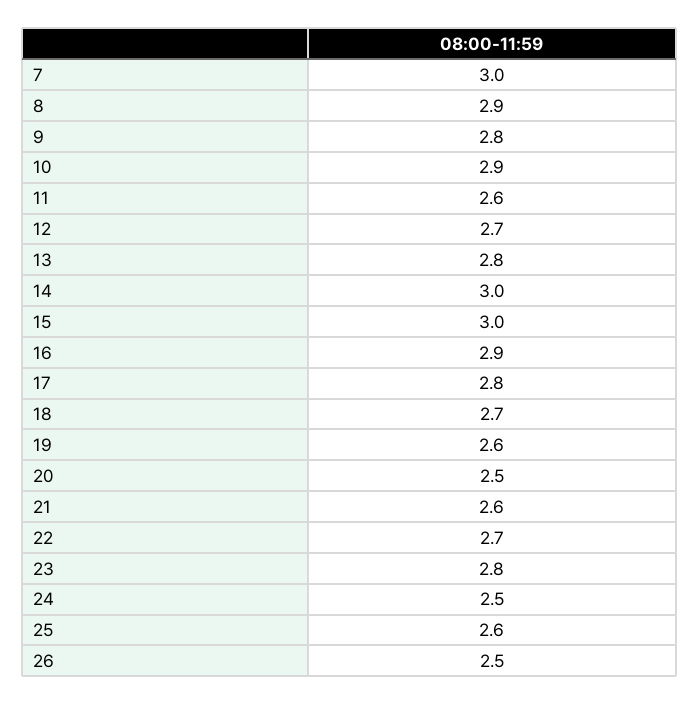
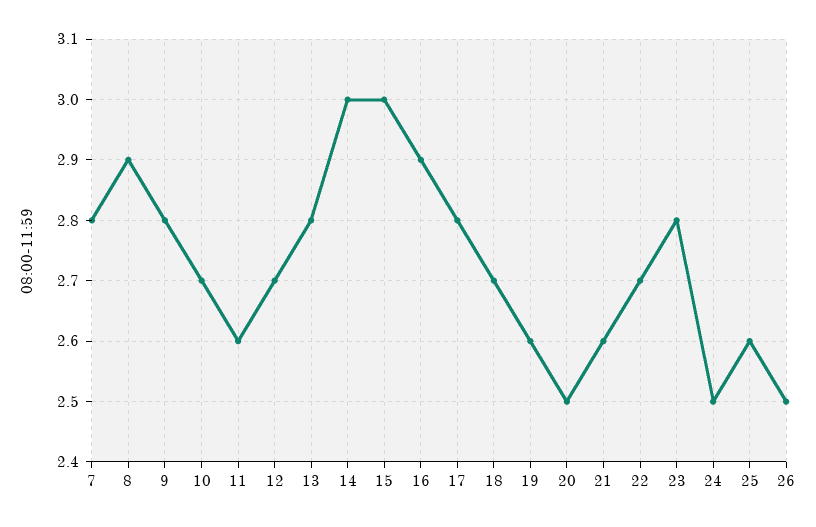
7: 3 -> 2.8
10: 2.9 -> 2.7

